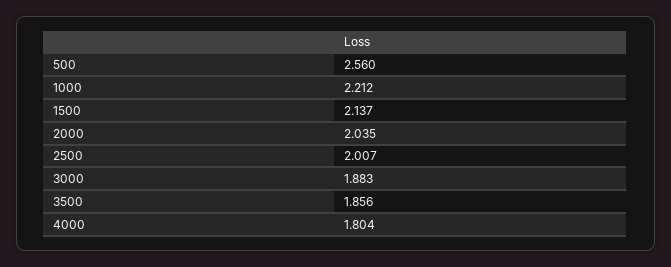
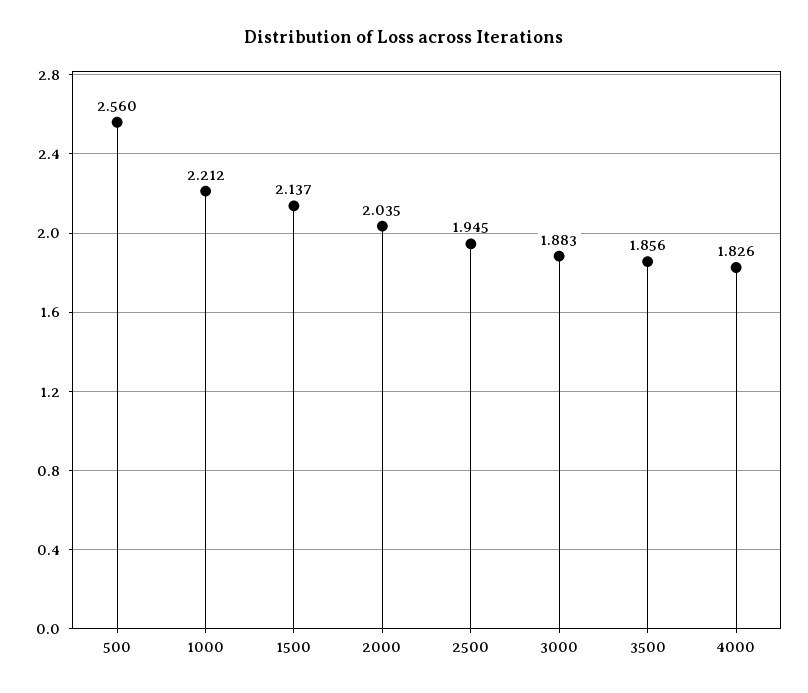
2500: 2.007 -> 1.945
4000: 1.804 -> 1.826

